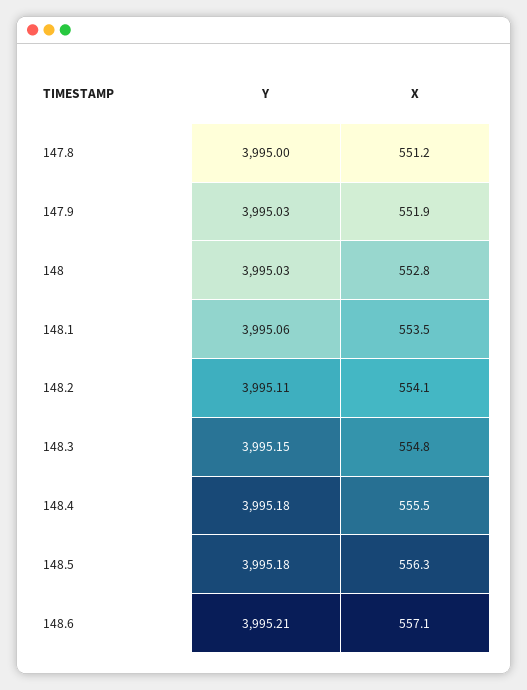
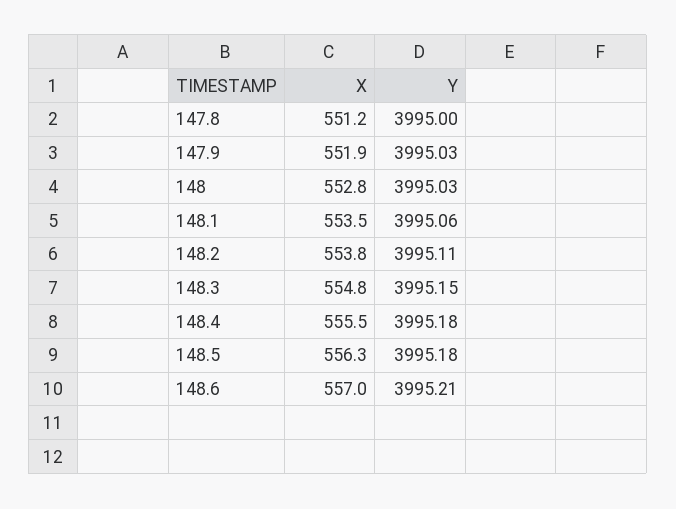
X, 148.2: 554.1 -> 553.8
X, 148.6: 557.1 -> 557

